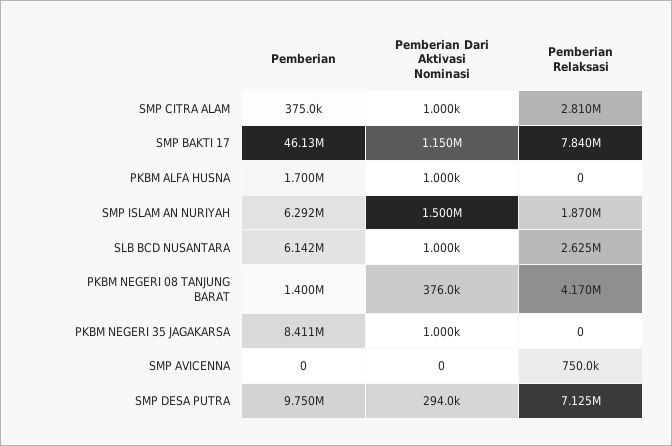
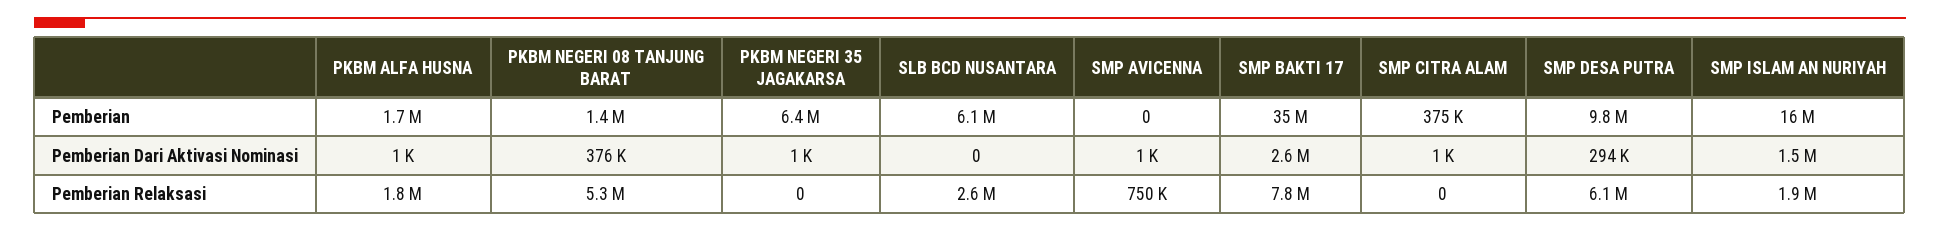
Pemberian Relaksasi, SMP CITRA ALAM: 2810000 -> 0
Pemberian, SMP BAKTI 17: 46130000 -> 35000000
Pemberian Dari Aktivasi Nominasi, SMP BAKTI 17: 1150000 -> 2600000
Pemberian Relaksasi, PKBM ALFA HUSNA: 0 -> 1800000
Pemberian, SMP ISLAM AN NURIYAH: 6292000 -> 16000000
Pemberian Dari Aktivasi Nominasi, SLB BCD NUSANTARA: 1000 -> 0
Pemberian Relaksasi, PKBM NEGERI 08 TANJUNG BARAT: 4170000 -> 5300000
Pemberian, PKBM NEGERI 35 JAGAKARSA: 8411000 -> 6400000
Pemberian Dari Aktivasi Nominasi, SMP AVICENNA: 0 -> 1000
Pemberian Relaksasi, SMP DESA PUTRA: 7125000 -> 6100000

